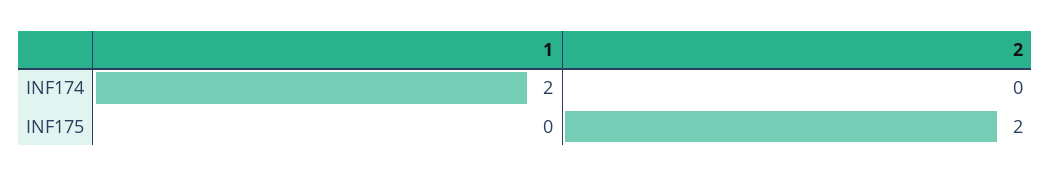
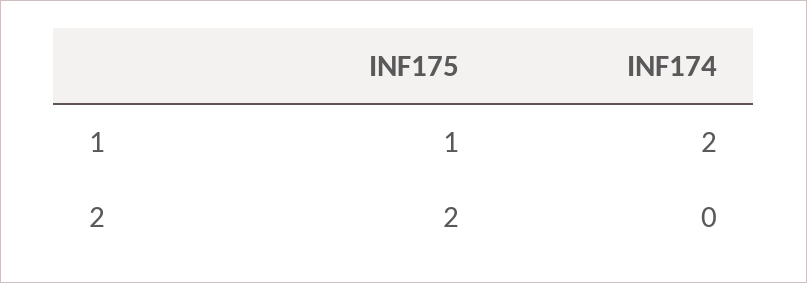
1, INF175: 0 -> 1

